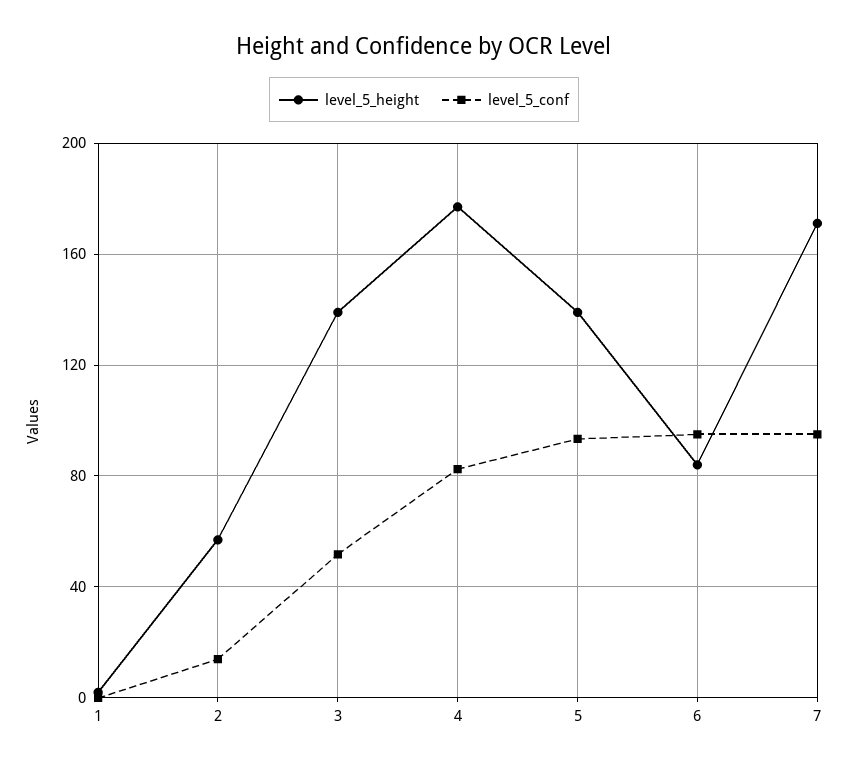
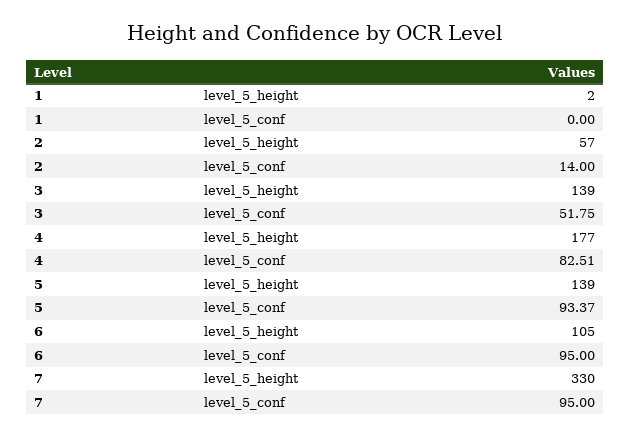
level_5_height, 6: 85 -> 105
level_5_height, 7: 170 -> 330

